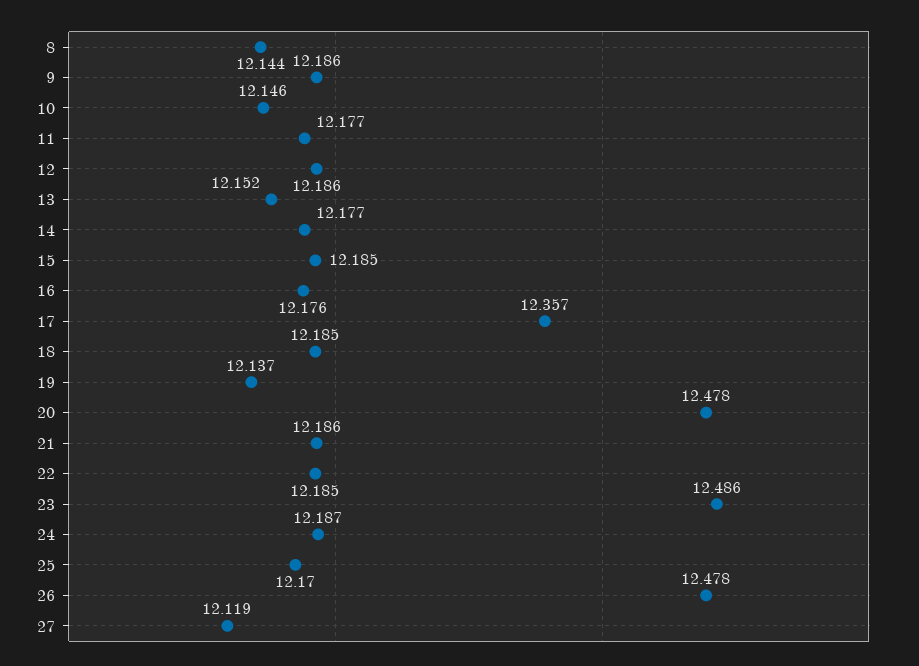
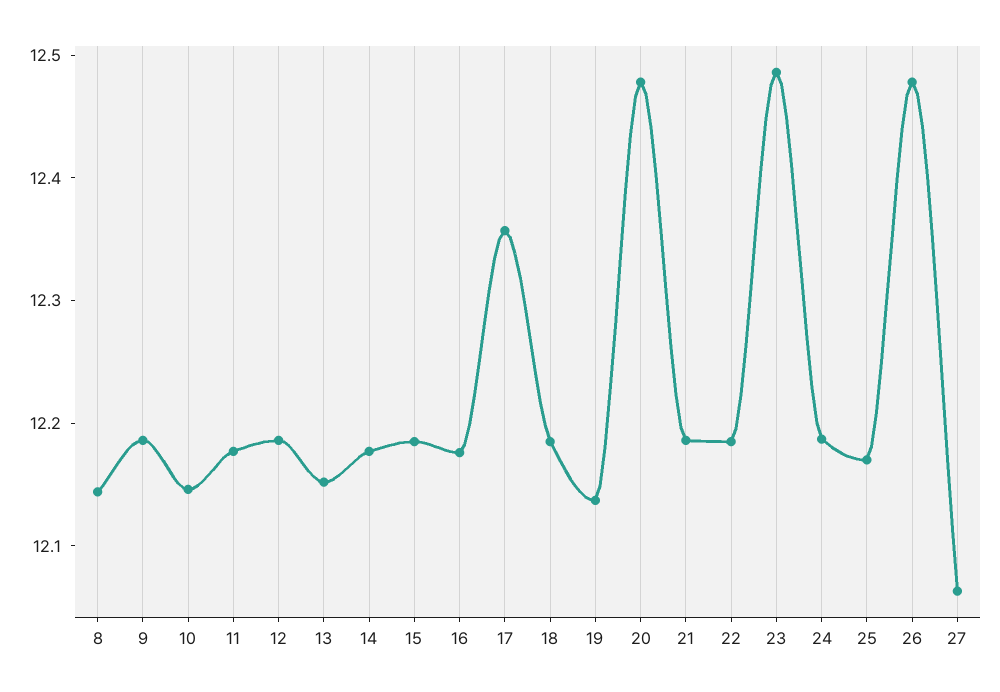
27: 12.119 -> 12.06

